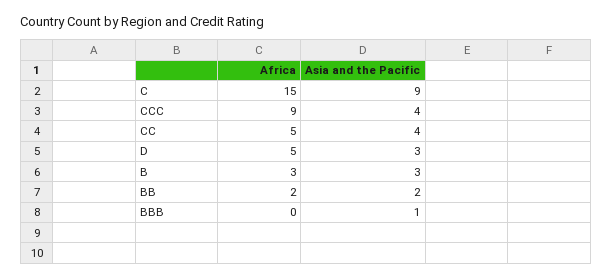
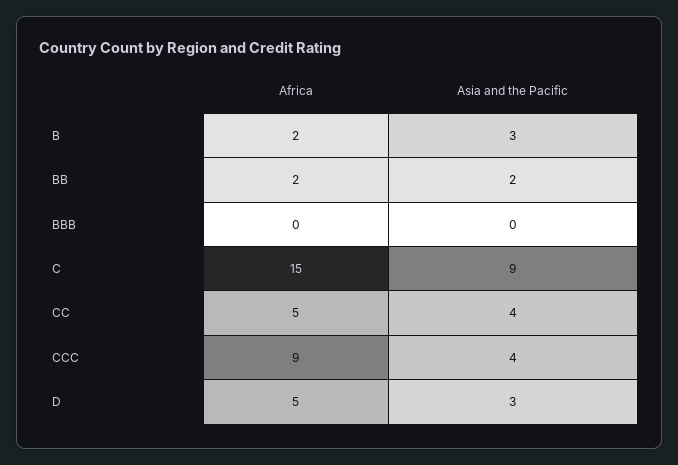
Africa, B: 3 -> 2
Asia and the Pacific, BBB: 1 -> 0

